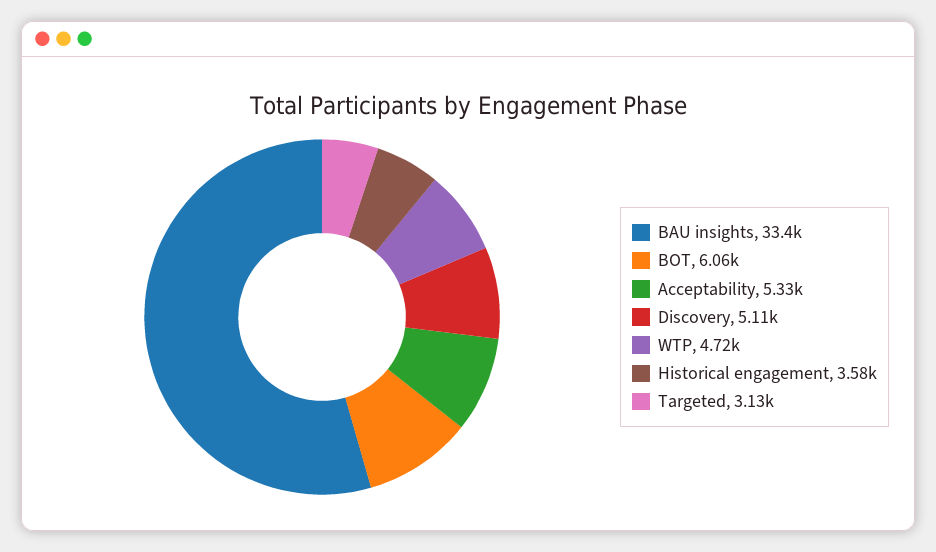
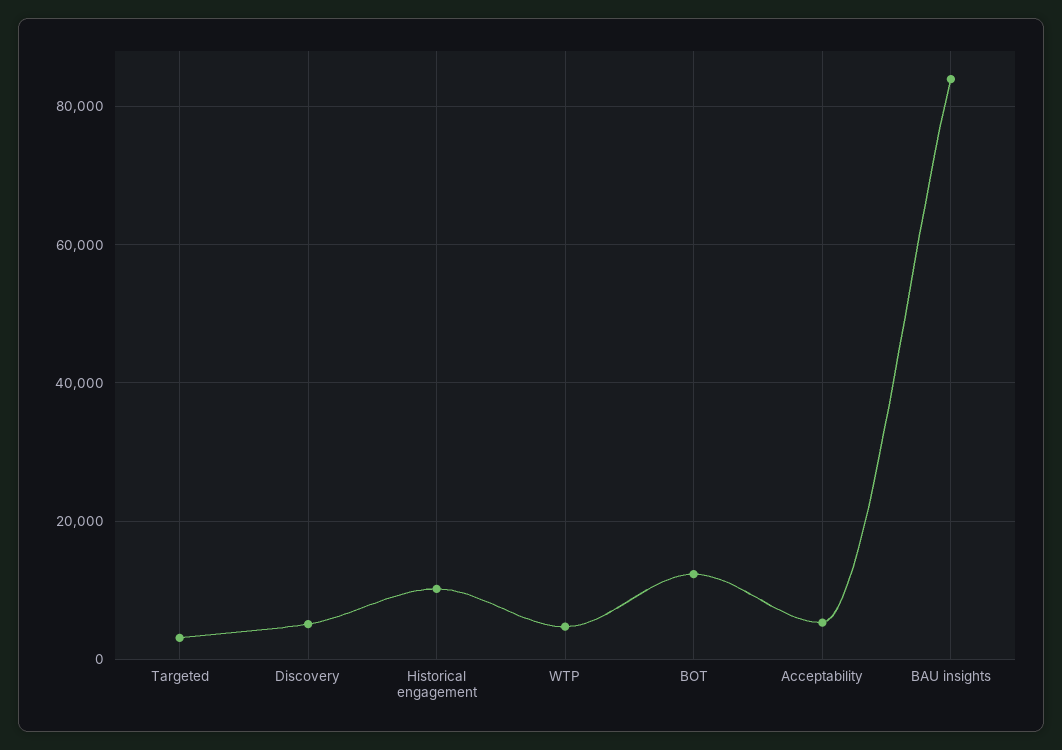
BAU insights: 33400 -> 84000
BOT: 6060 -> 12000
Historical engagement: 3580 -> 10000

